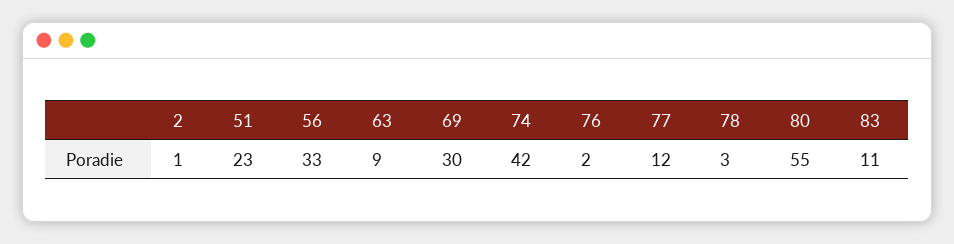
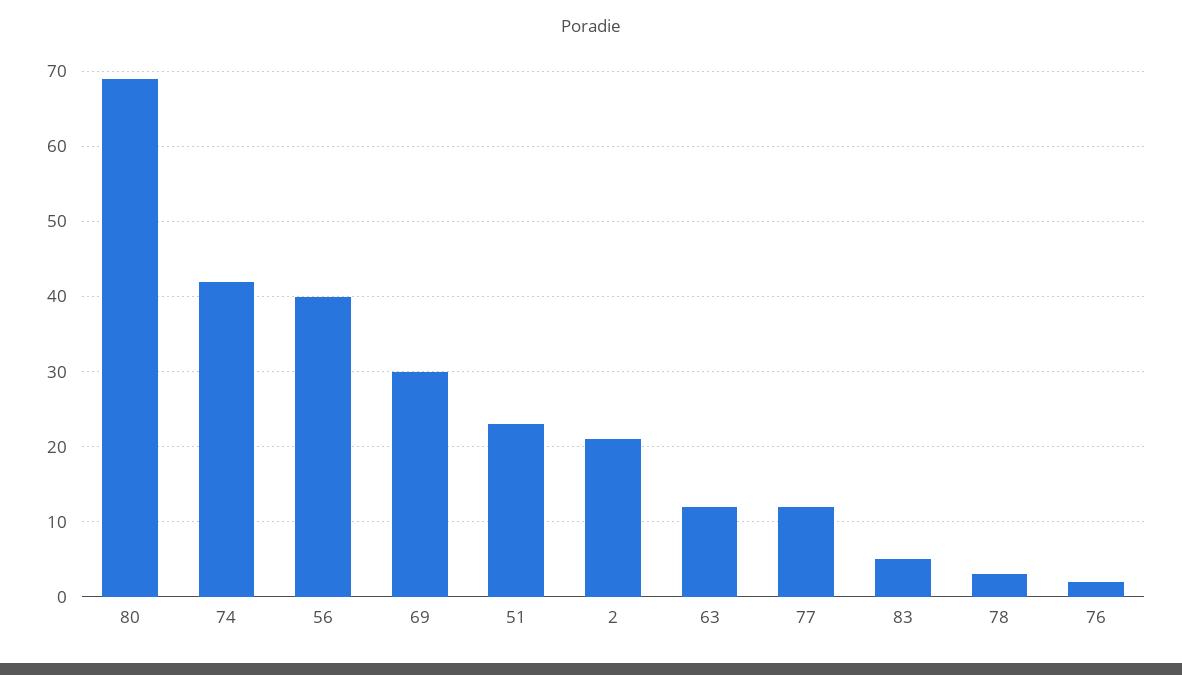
2: 1 -> 21
56: 33 -> 40
63: 9 -> 12
80: 55 -> 69
83: 11 -> 5

